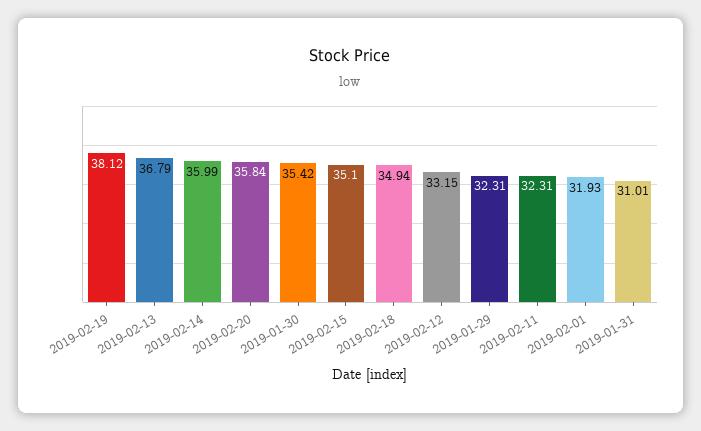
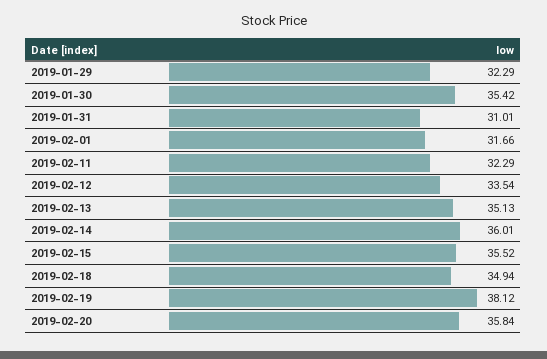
2019-02-13: 36.79 -> 35.13
2019-02-14: 35.99 -> 36.01
2019-02-15: 35.1 -> 35.52
2019-02-12: 33.15 -> 33.54
2019-01-29: 32.31 -> 32.29
2019-02-11: 32.31 -> 32.29
2019-02-01: 31.93 -> 31.66

